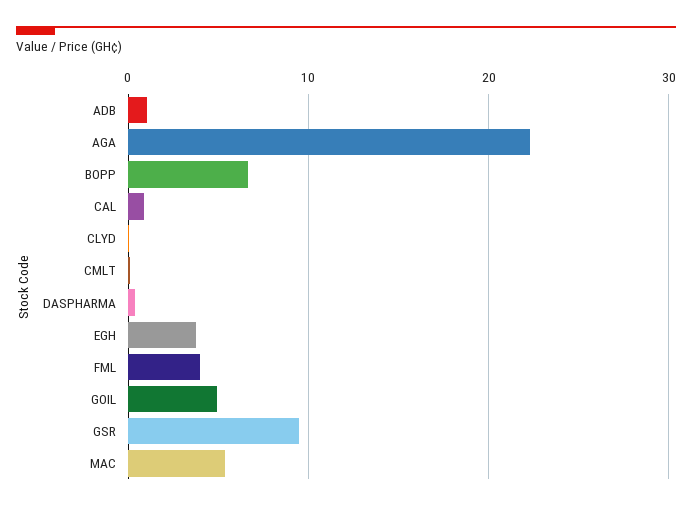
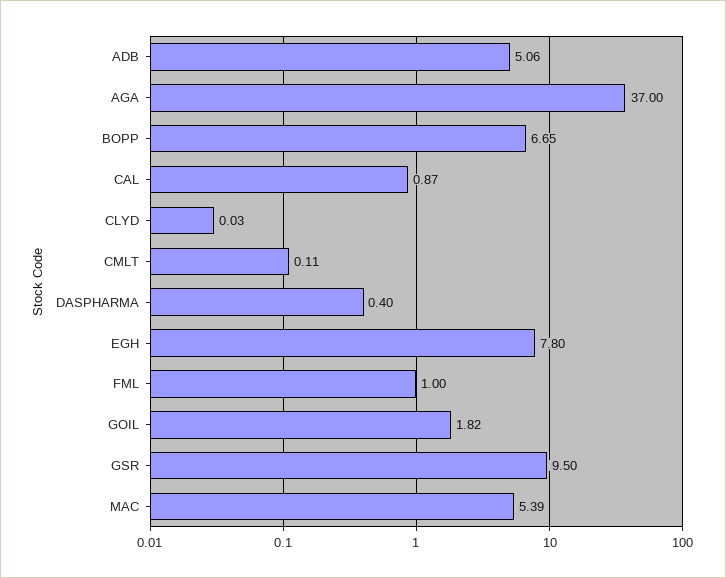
ADB: 1 -> 5.06
AGA: 22 -> 37
EGH: 4 -> 7.8
FML: 4 -> 1
GOIL: 5 -> 1.82

